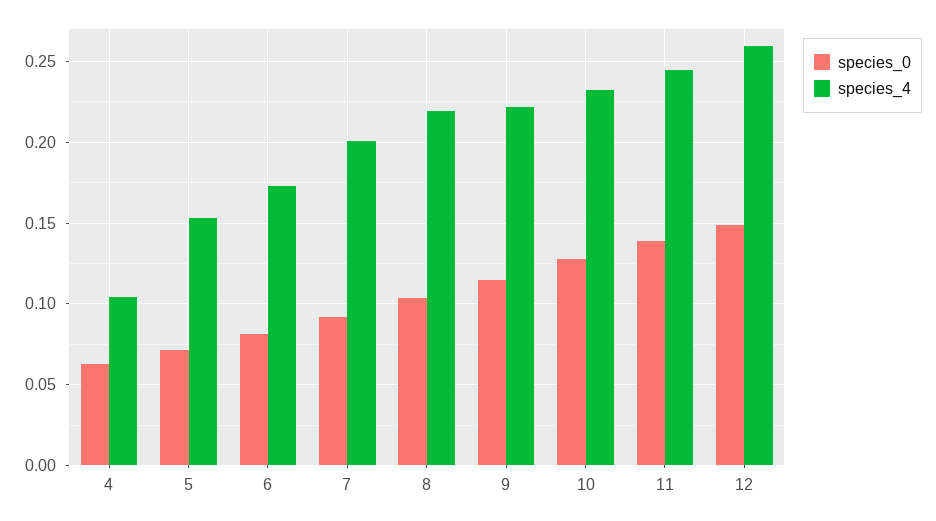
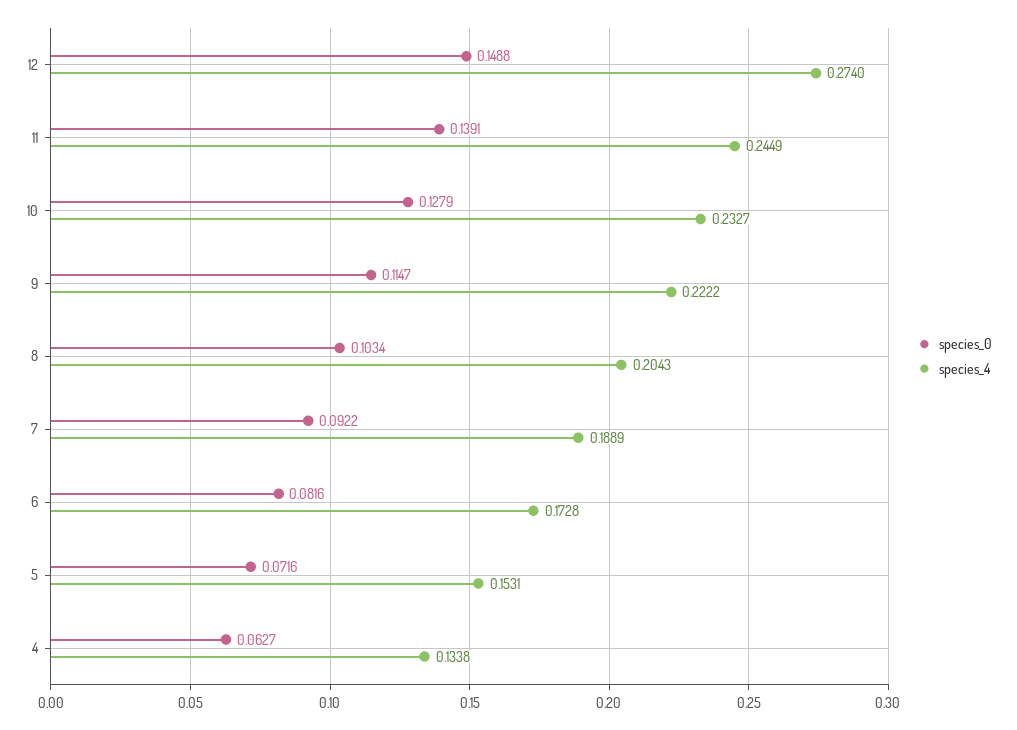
species_4, 4: 0.105 -> 0.1338
species_4, 7: 0.2 -> 0.1889
species_4, 8: 0.22 -> 0.2043
species_4, 12: 0.26 -> 0.274

